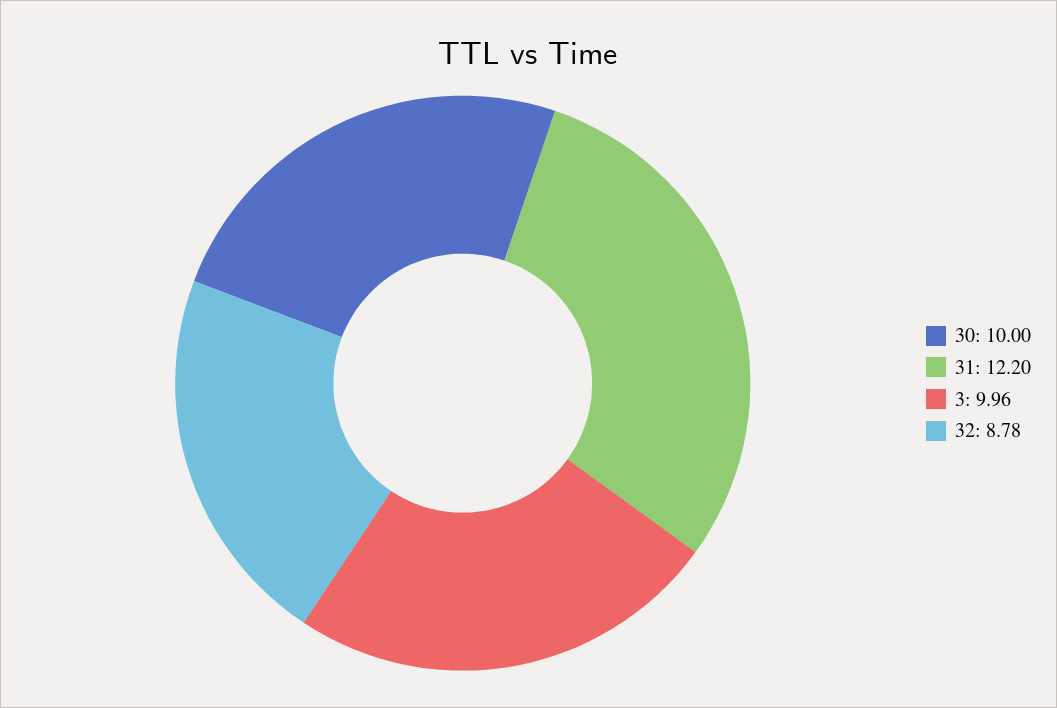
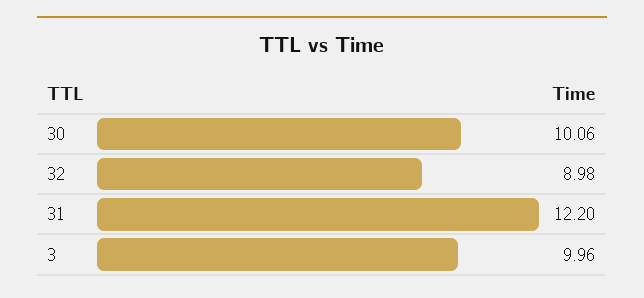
30: 10 -> 10.06
32: 8.78 -> 8.98

